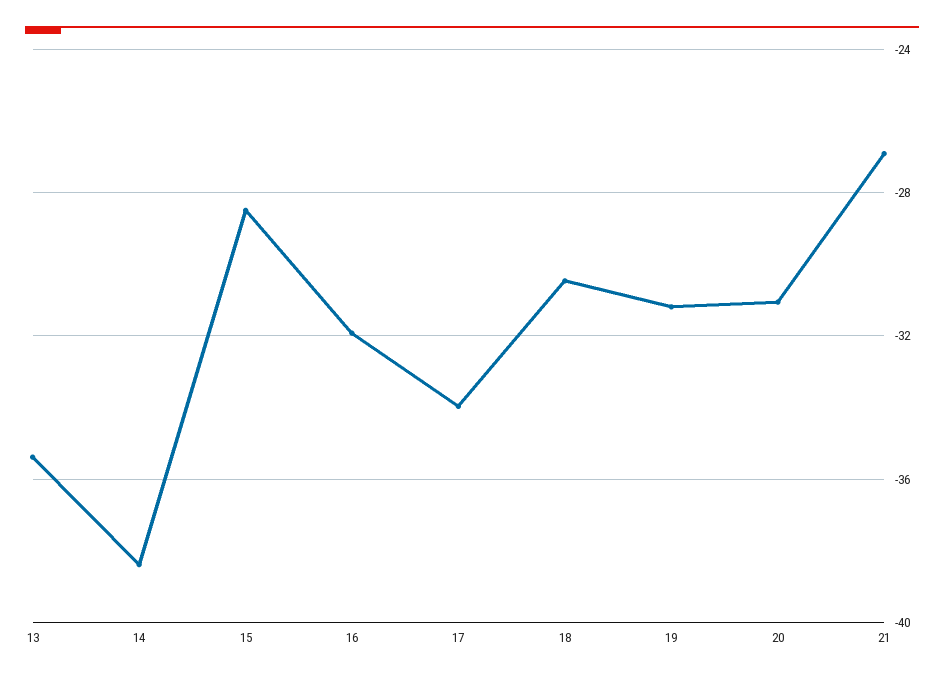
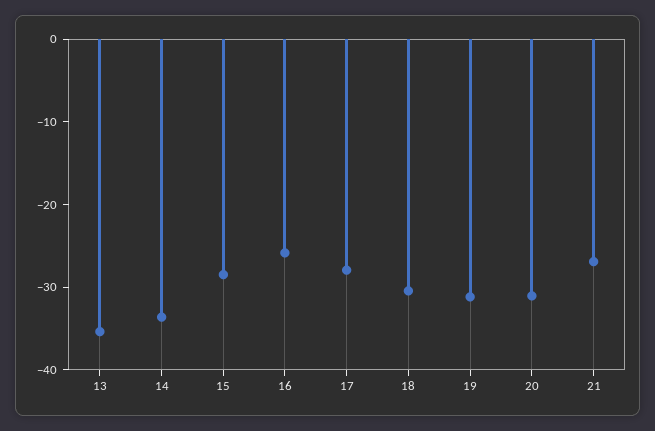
14: -38.5 -> -34
16: -32 -> -26
17: -34 -> -28

